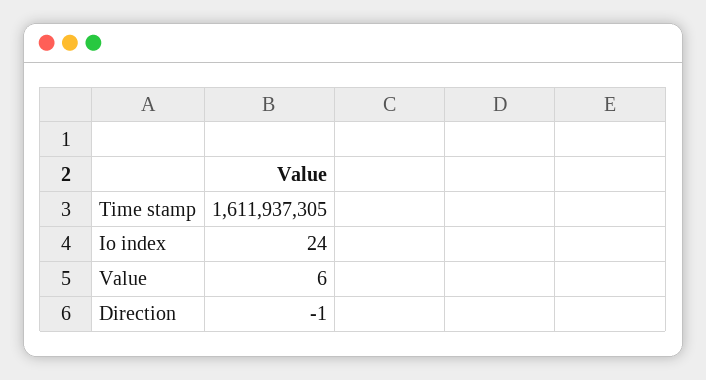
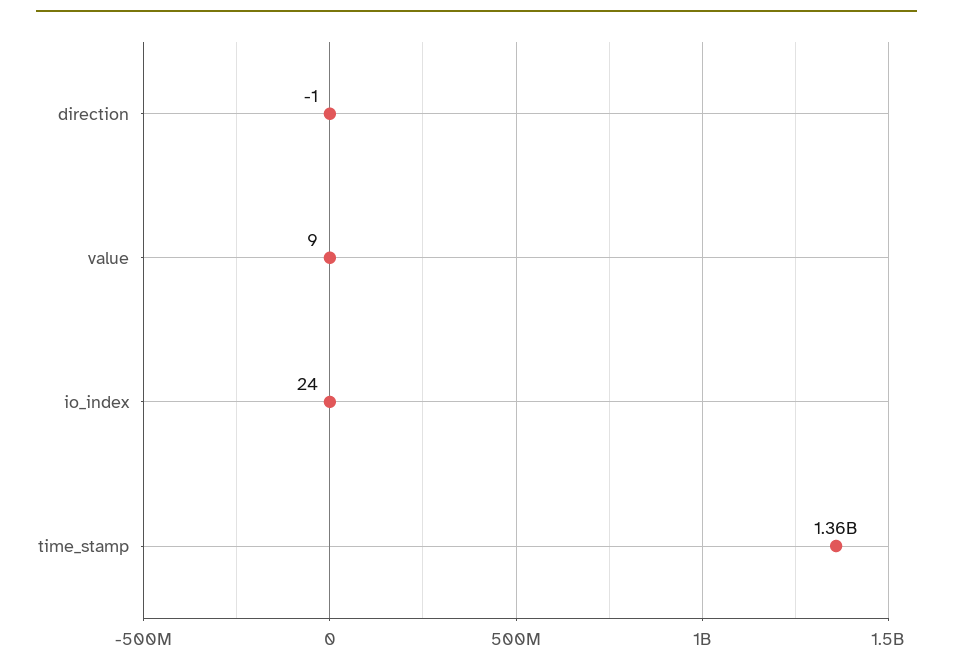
Time stamp: 1611937305 -> 1360000000
Value: 6 -> 9

